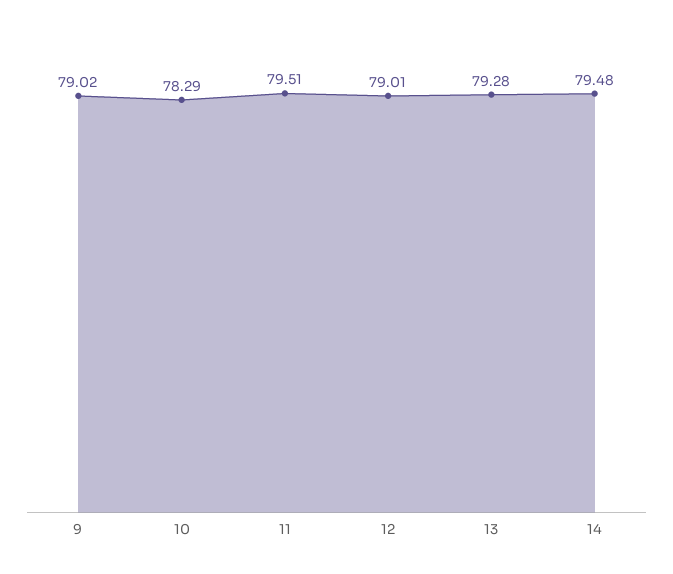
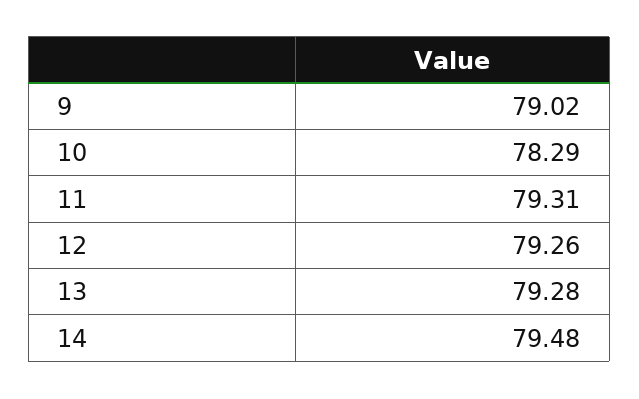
11: 79.51 -> 79.31
12: 79.01 -> 79.26

